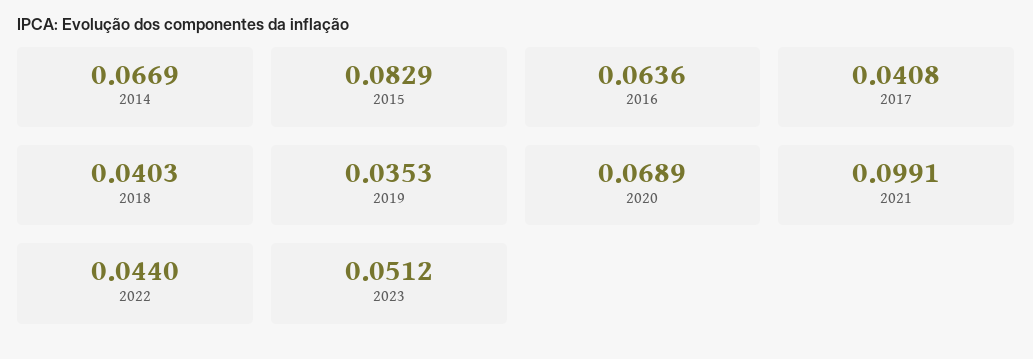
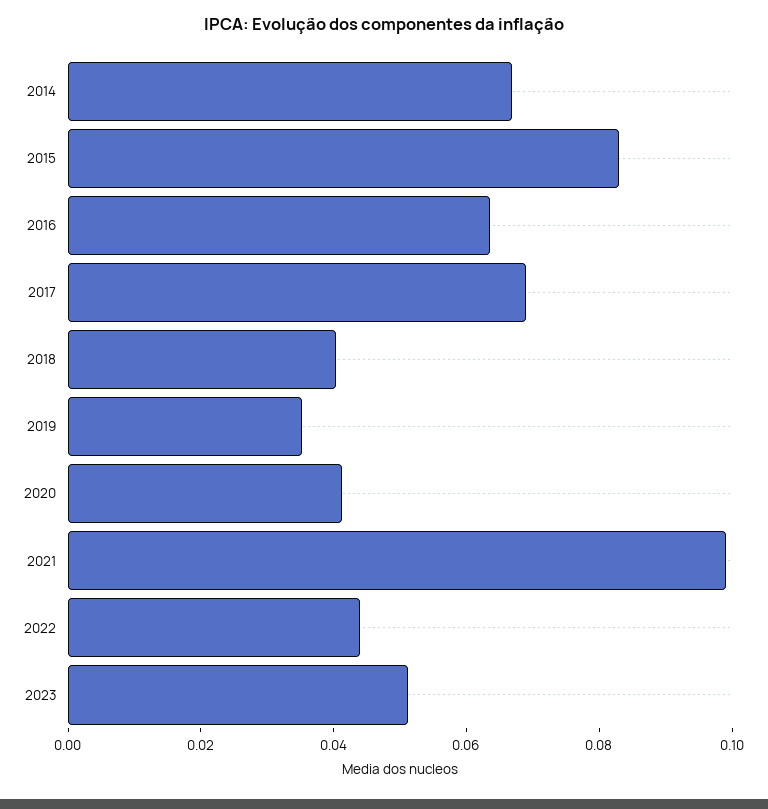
2017: 0.0408 -> 0.07
2020: 0.0689 -> 0.04

